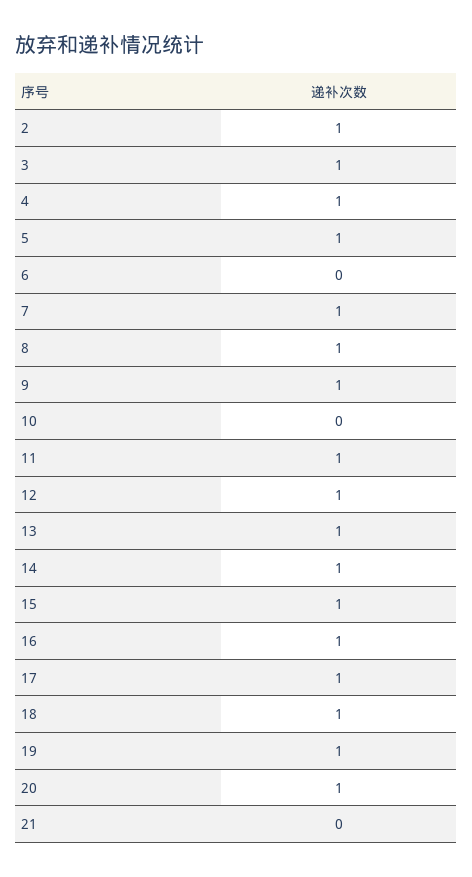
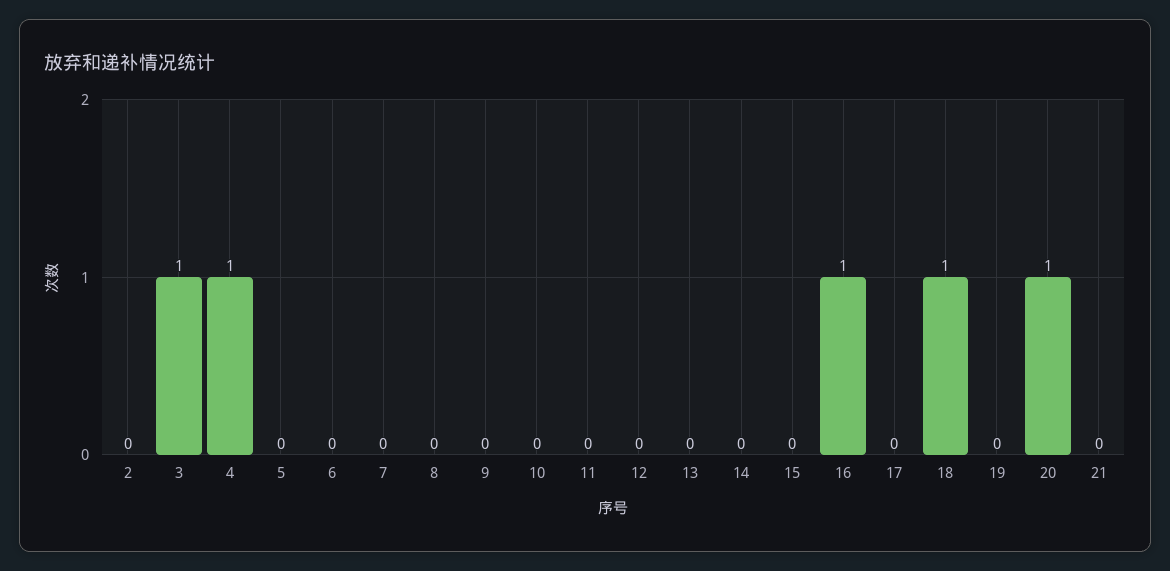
2: 1 -> 0
5: 1 -> 0
7: 1 -> 0
8: 1 -> 0
9: 1 -> 0
11: 1 -> 0
12: 1 -> 0
13: 1 -> 0
14: 1 -> 0
15: 1 -> 0
17: 1 -> 0
19: 1 -> 0

